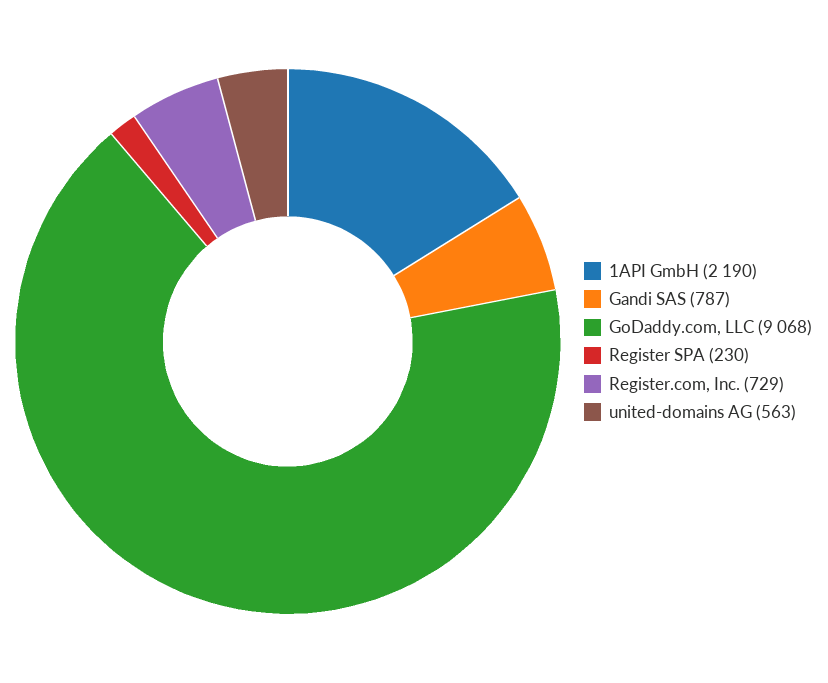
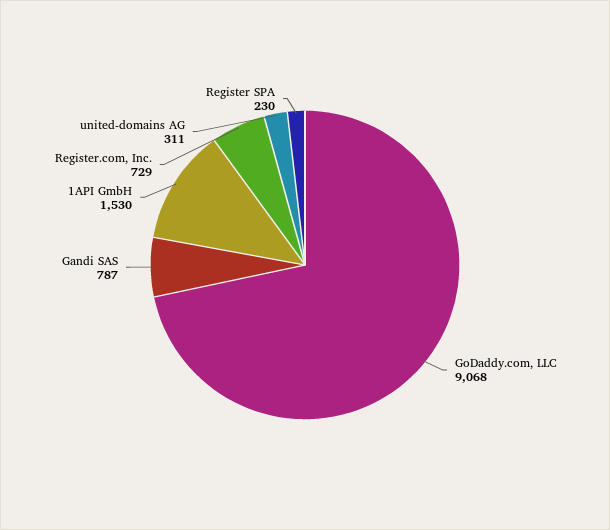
1API GmbH: 2190 -> 1530
united-domains AG: 563 -> 311

